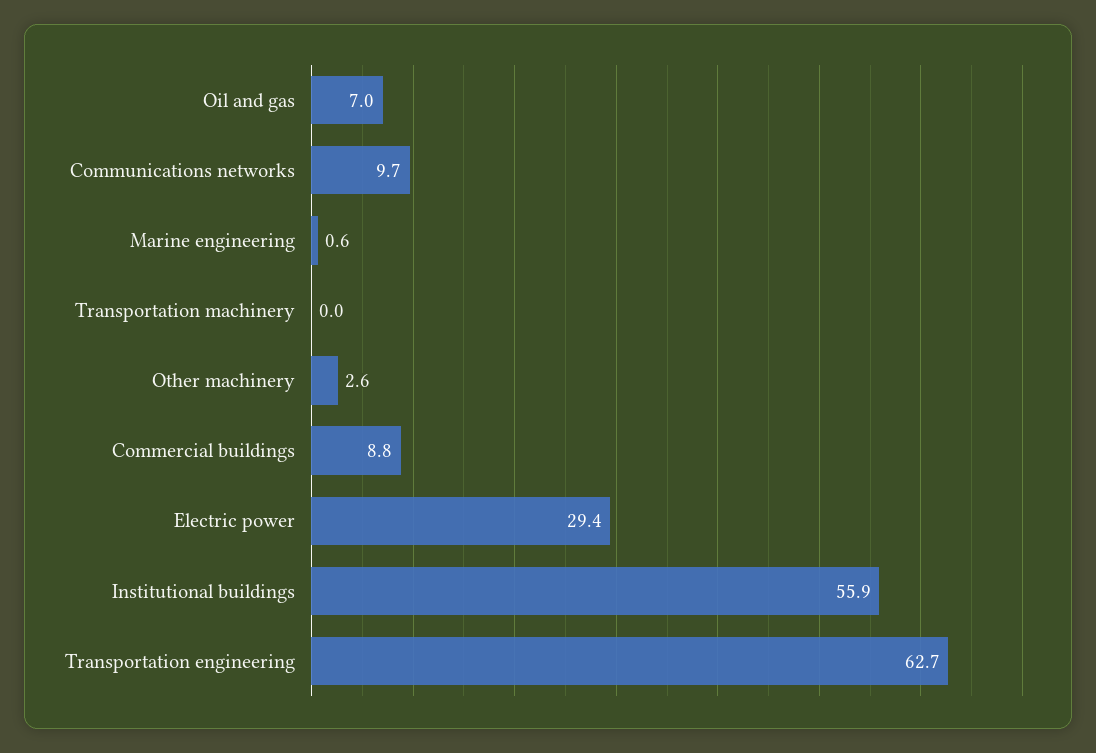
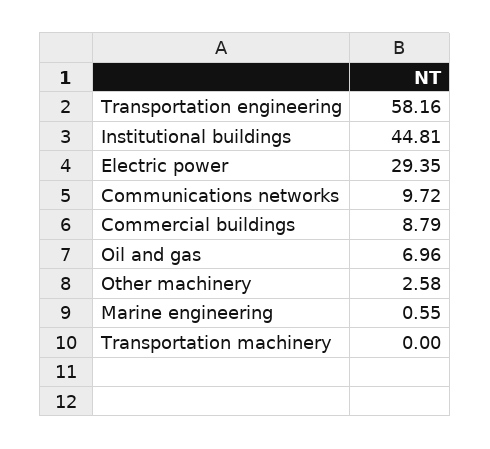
Institutional buildings: 55.9 -> 44.81
Transportation engineering: 62.7 -> 58.16

